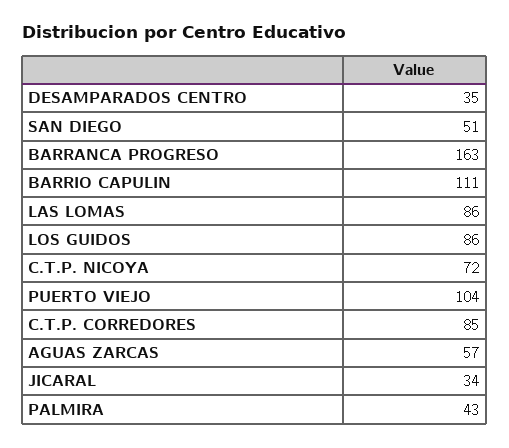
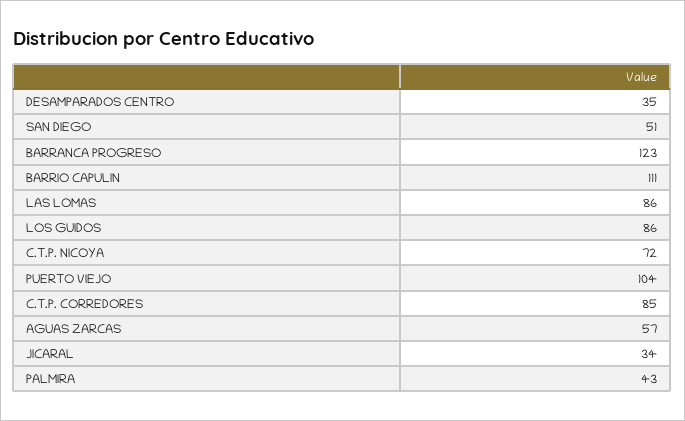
BARRANCA PROGRESO: 163 -> 123

